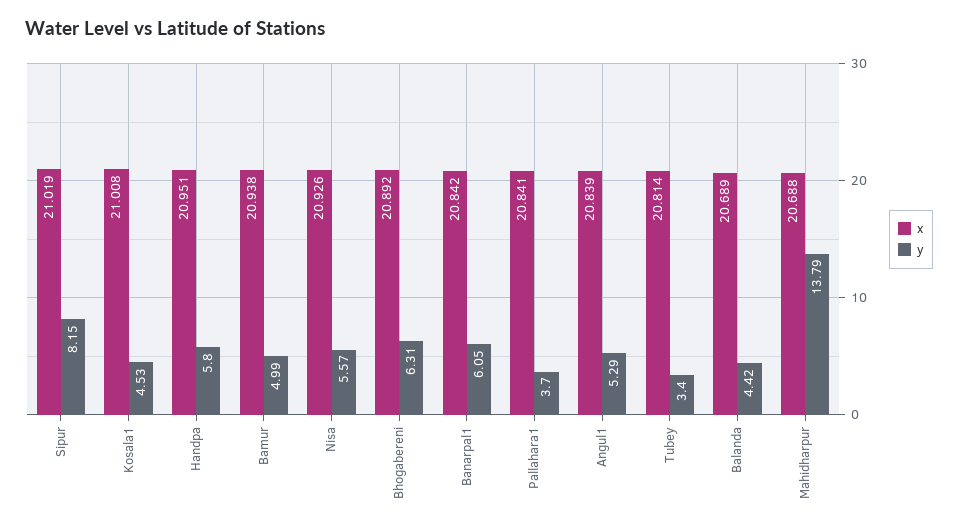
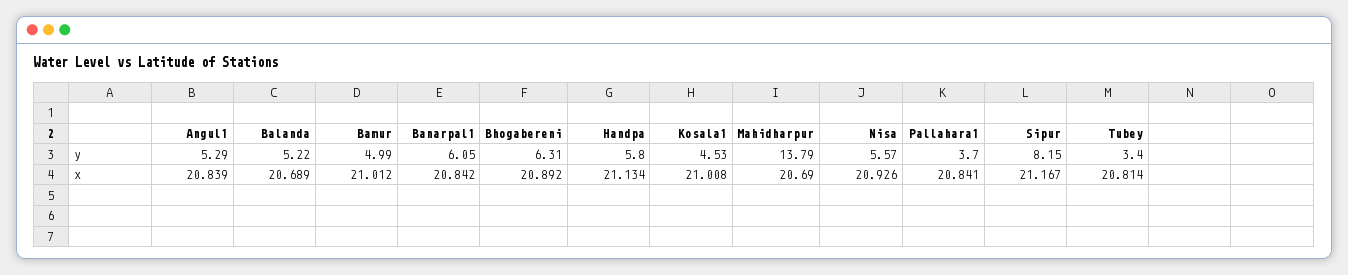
x, Sipur: 21.019 -> 21.167
x, Handpa: 20.951 -> 21.134
x, Bamur: 20.938 -> 21.012
y, Balanda: 4.42 -> 5.22
x, Mahidharpur: 20.688 -> 20.69

